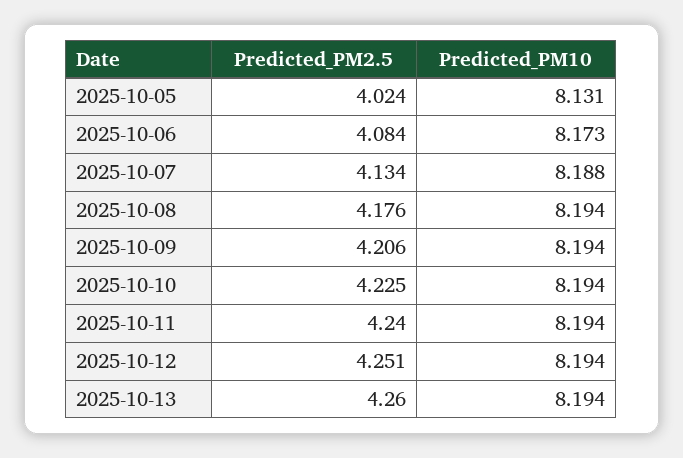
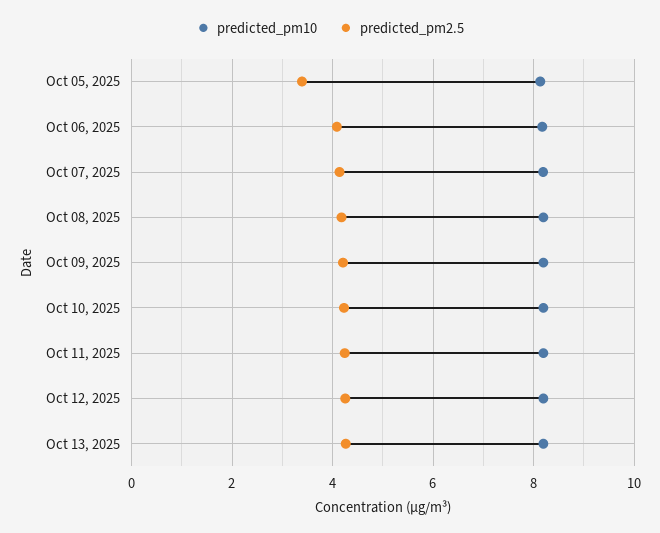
Predicted_PM2.5, 2025-10-05: 4.024 -> 3.4

